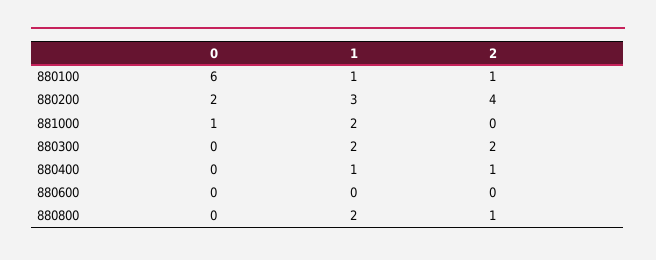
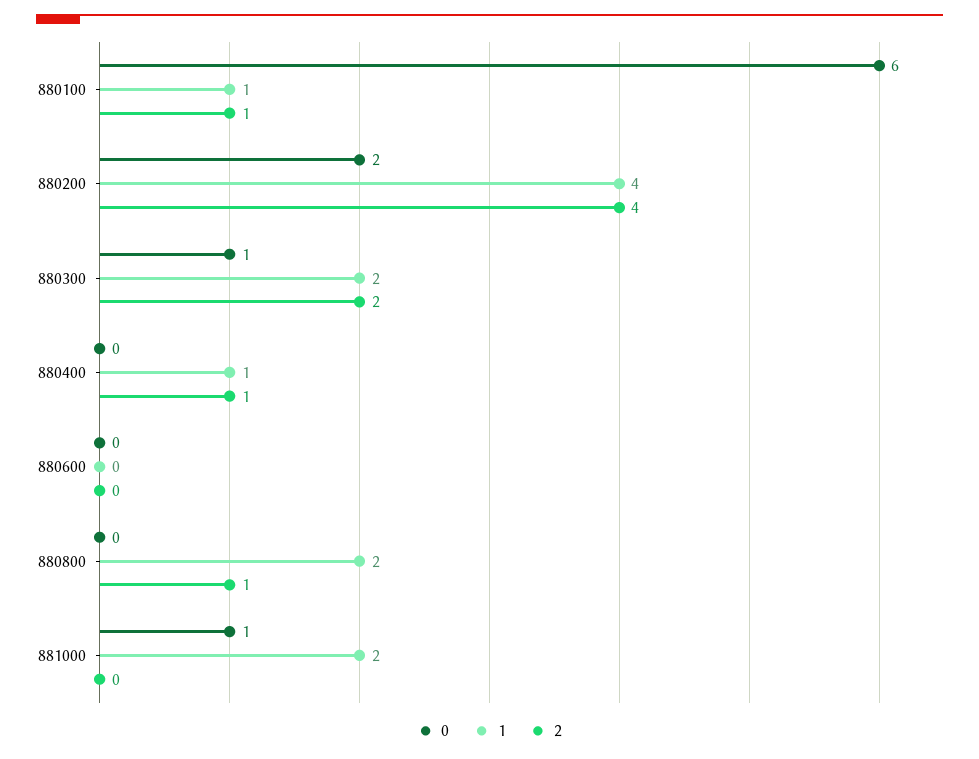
1, 880200: 3 -> 4
0, 880300: 0 -> 1

